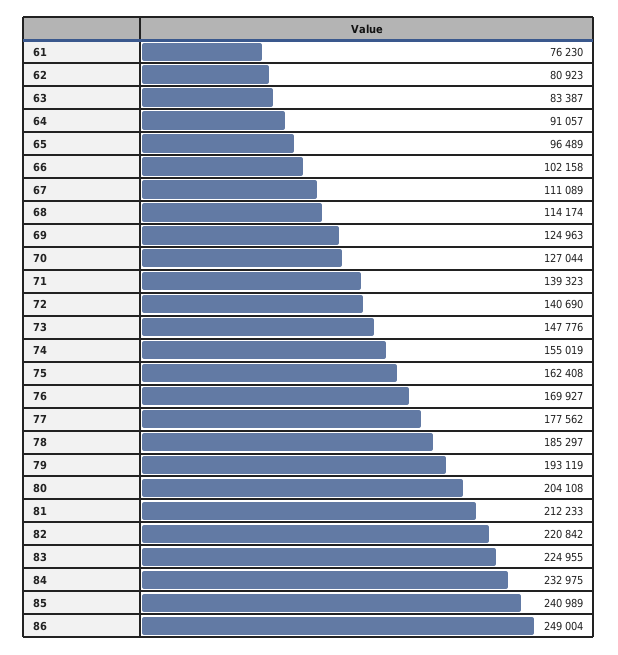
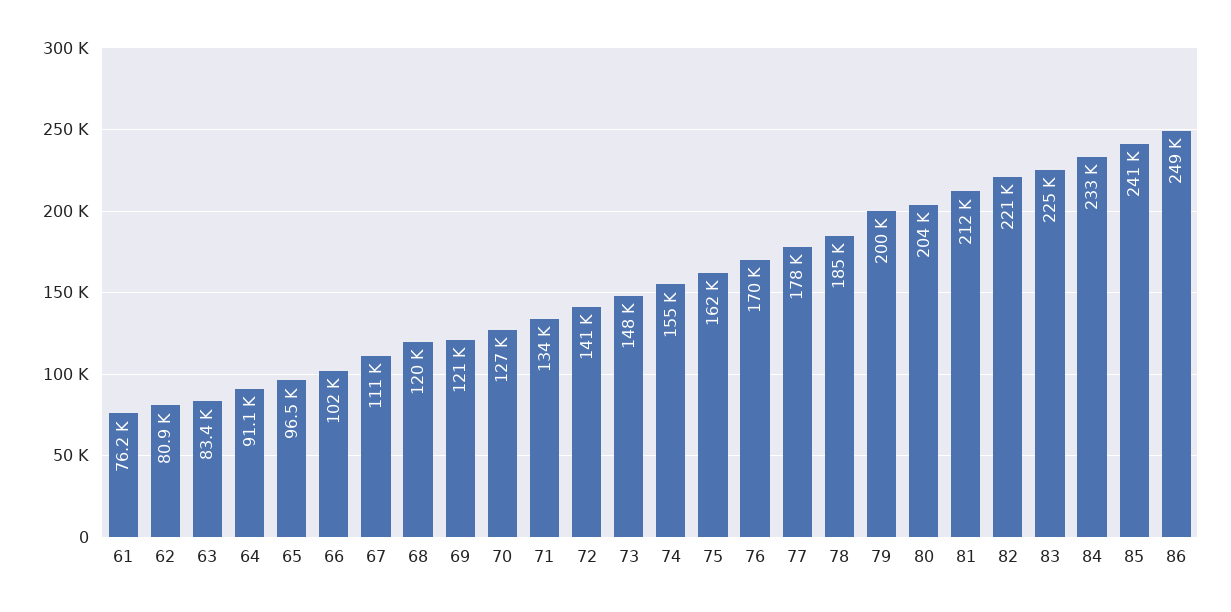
68: 114174 -> 120000
69: 124963 -> 121000
71: 139323 -> 134000
79: 193119 -> 200000

